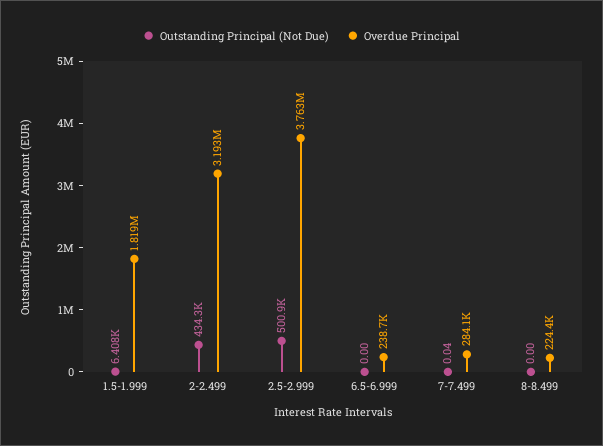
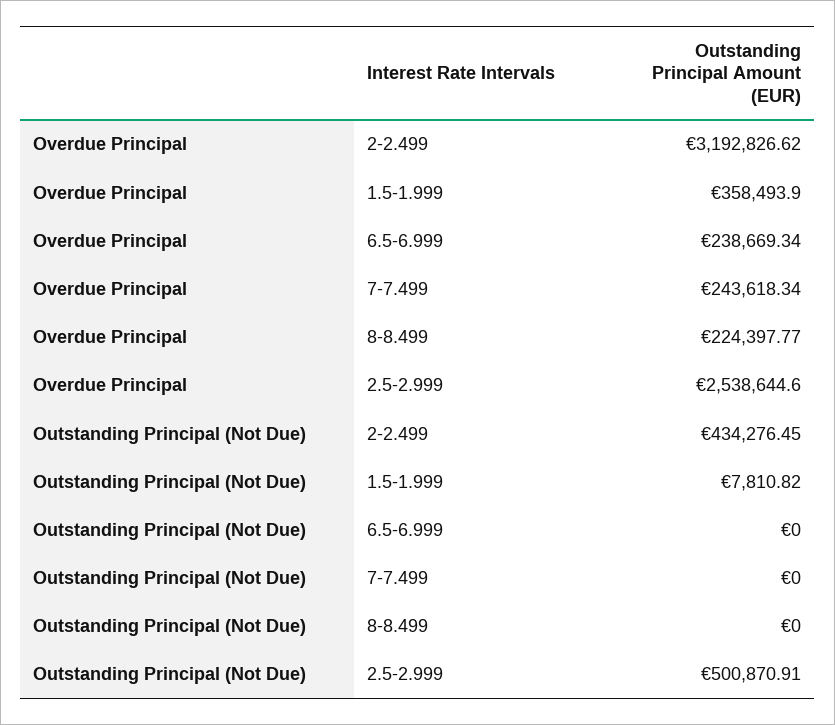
Outstanding Principal (Not Due), 1.5-1.999: 6408 -> 7810.82
Overdue Principal, 1.5-1.999: 1819000 -> 358493.9
Overdue Principal, 2.5-2.999: 3763000 -> 2538644.6
Outstanding Principal (Not Due), 7-7.499: 0.04 -> 0
Overdue Principal, 7-7.499: 284100 -> 243618.34

